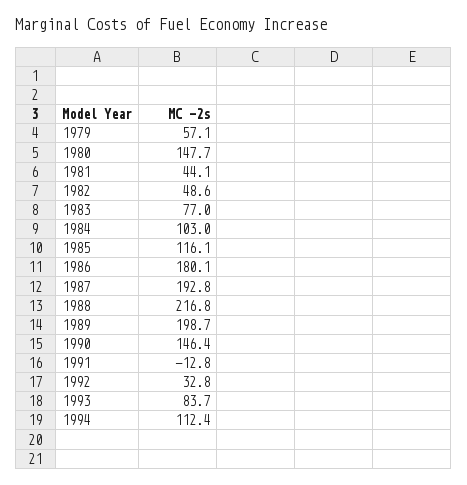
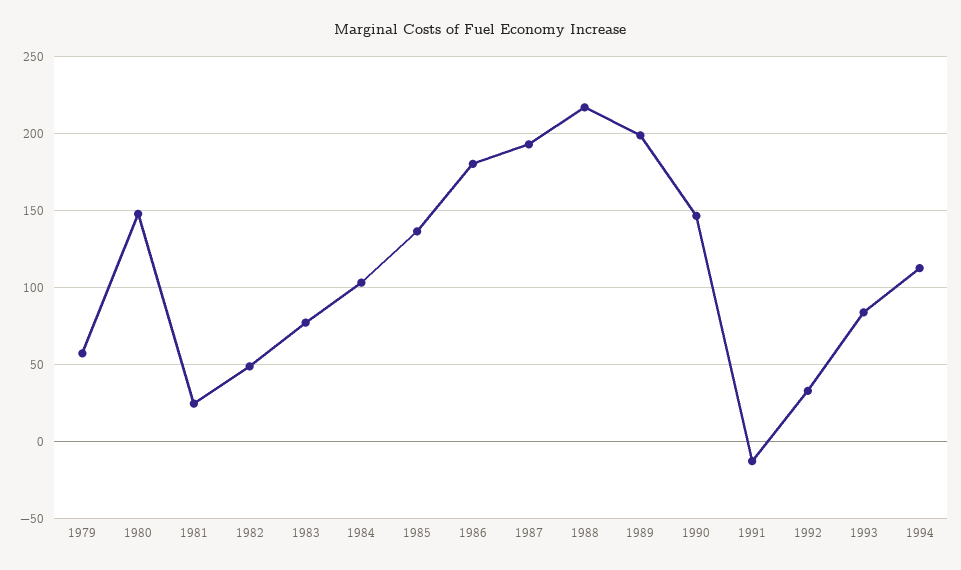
1981: 44.1 -> 25
1985: 116.1 -> 135

